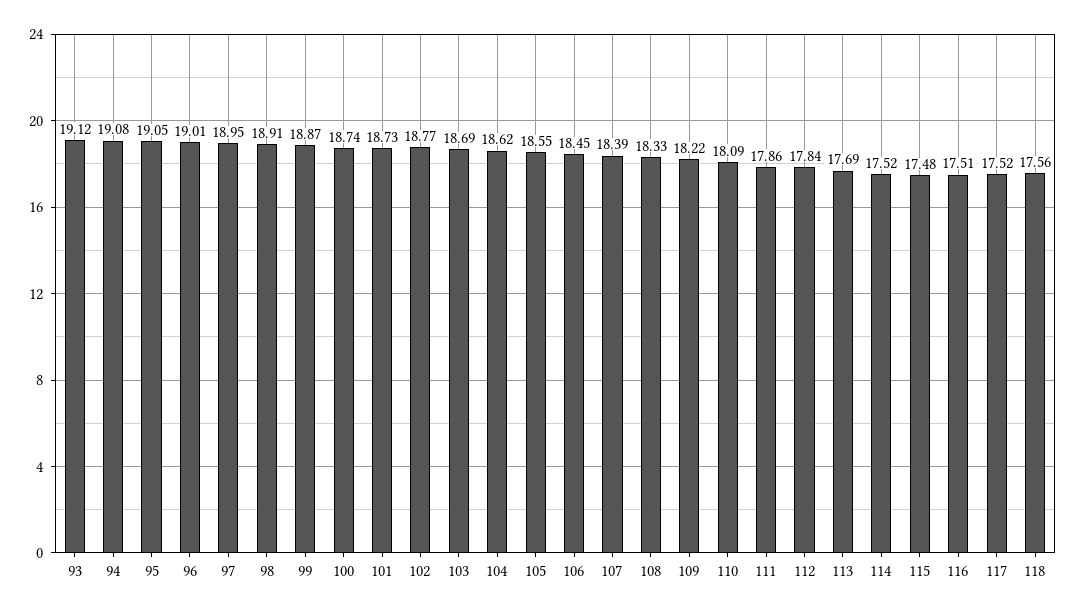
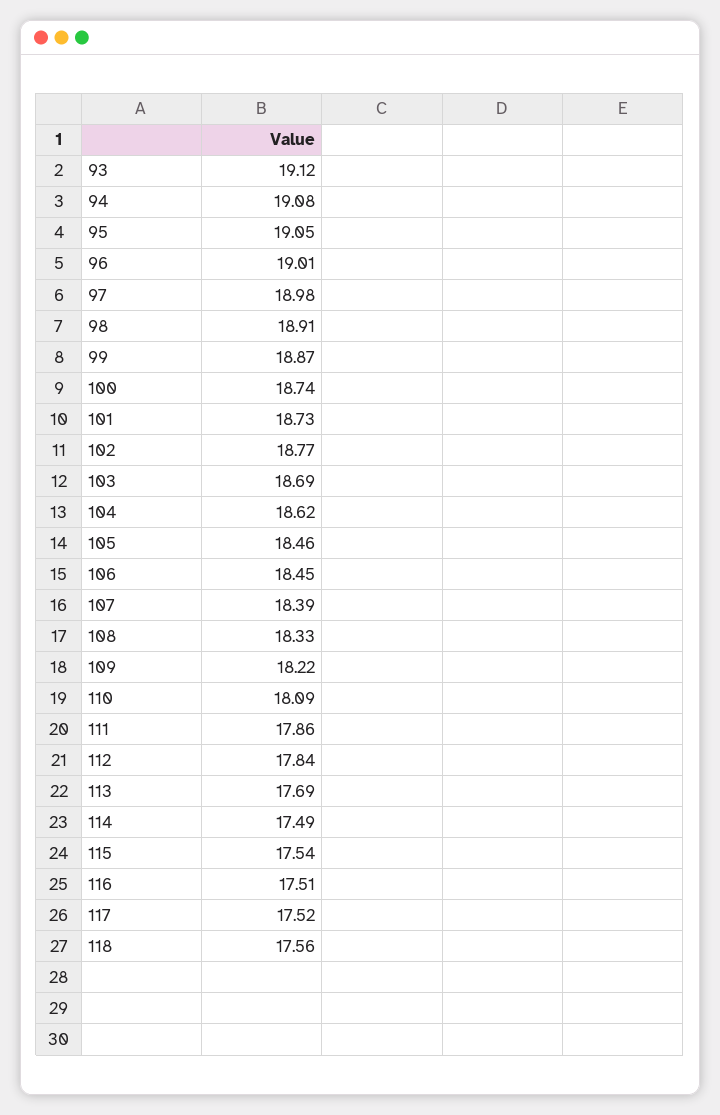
97: 18.95 -> 18.98
105: 18.55 -> 18.46
114: 17.52 -> 17.49
115: 17.48 -> 17.54

